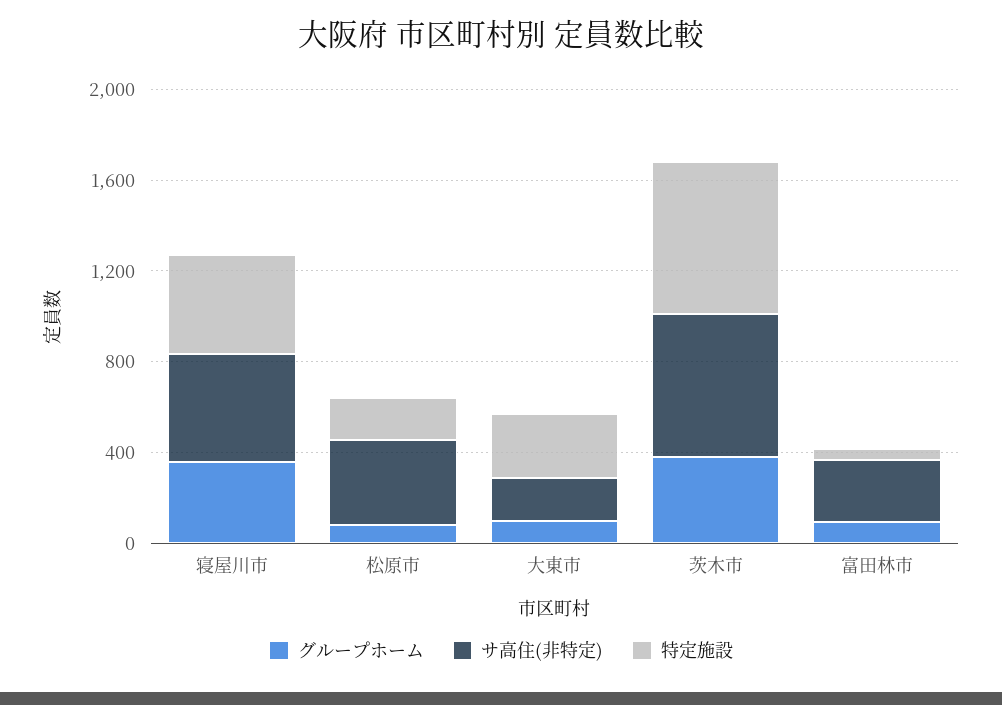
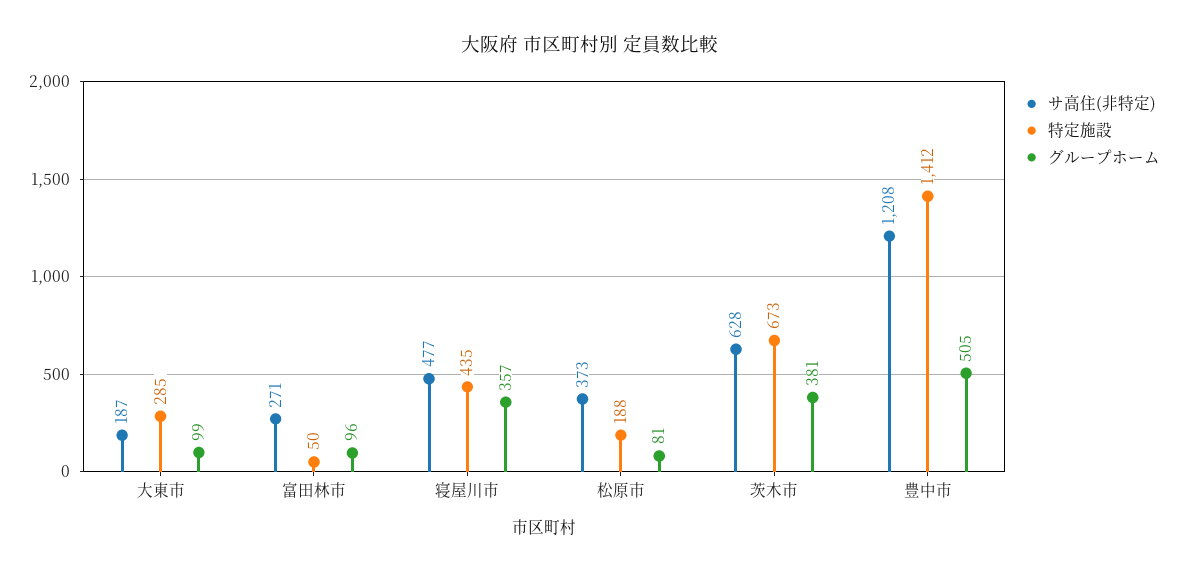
サ高住(非特定), 豊中市: none -> 1208
特定施設, 豊中市: none -> 1412
グループホーム, 豊中市: none -> 505

